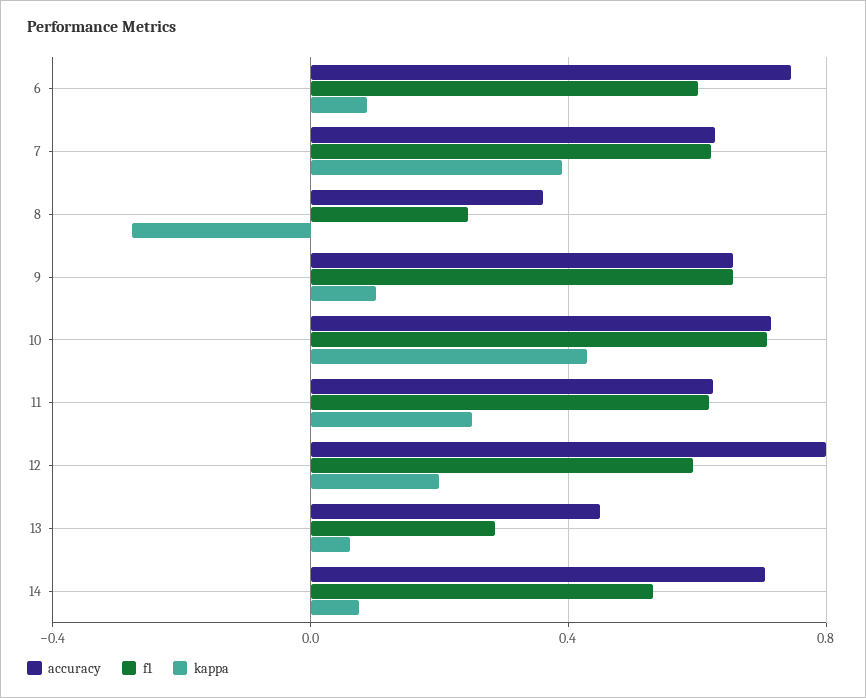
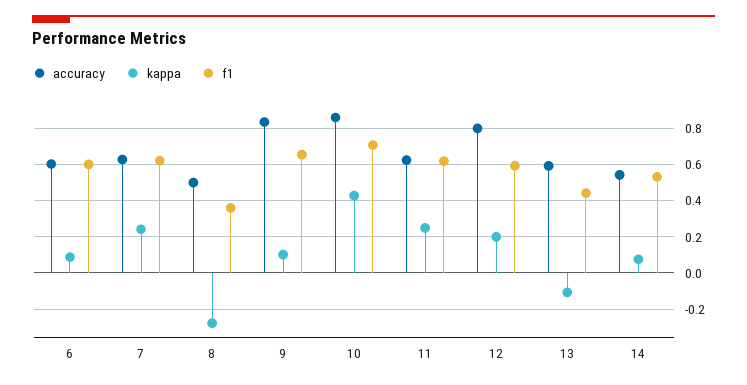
accuracy, 6: 0.75 -> 0.6
kappa, 7: 0.4 -> 0.25
accuracy, 8: 0.35 -> 0.5
f1, 8: 0.25 -> 0.35
accuracy, 9: 0.65 -> 0.85
accuracy, 10: 0.7 -> 0.85
accuracy, 13: 0.45 -> 0.6
f1, 13: 0.3 -> 0.45
kappa, 13: 0.05 -> -0.1
accuracy, 14: 0.7 -> 0.55

